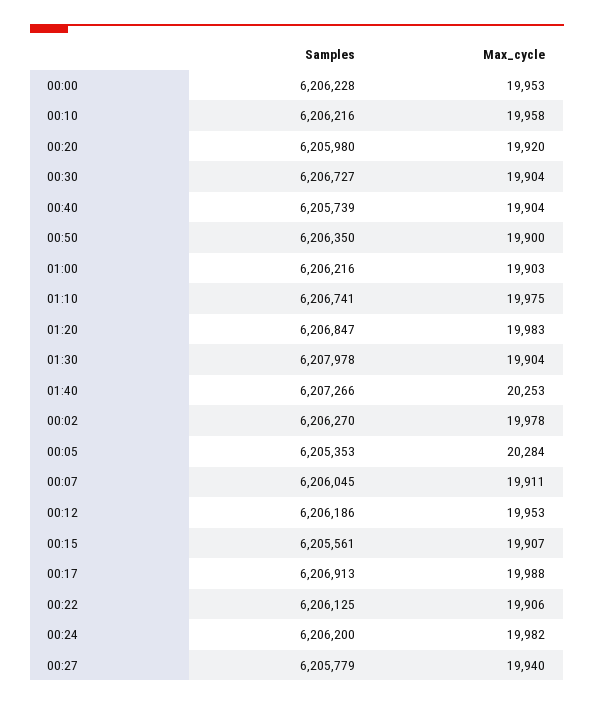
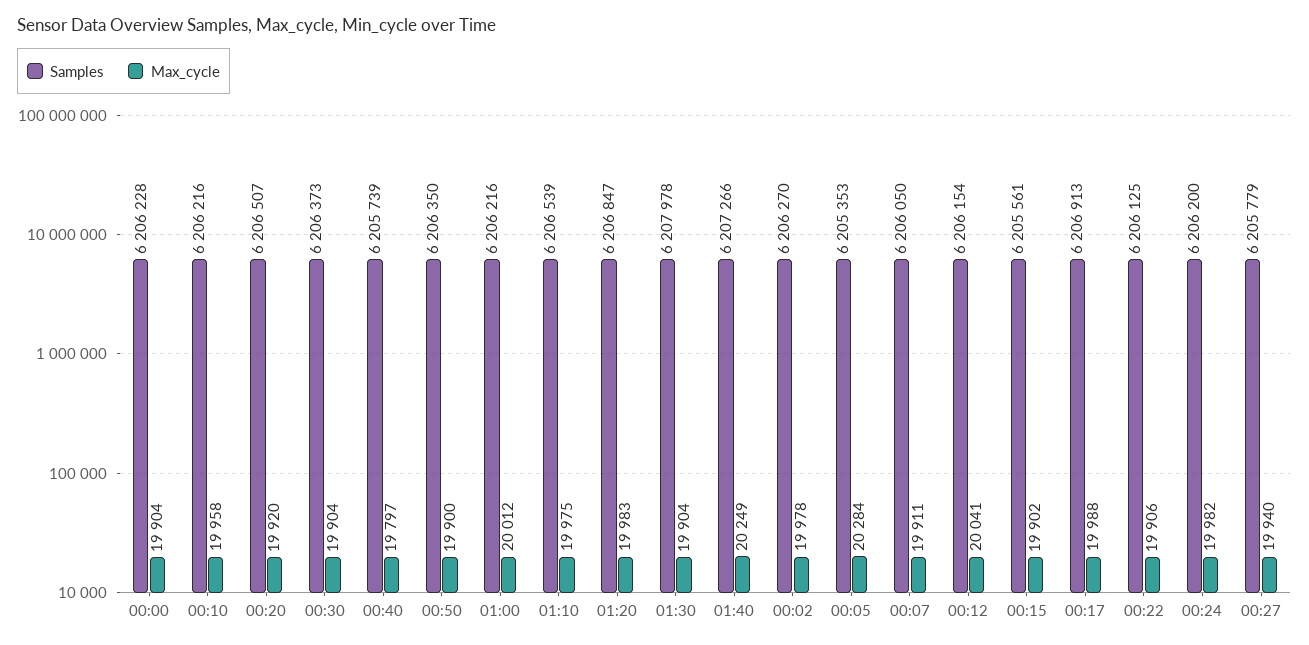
Max_cycle, 00:00: 19953 -> 19904
Samples, 00:20: 6205980 -> 6206507
Samples, 00:30: 6206727 -> 6206373
Max_cycle, 00:40: 19904 -> 19797
Max_cycle, 01:00: 19903 -> 20012
Samples, 01:10: 6206741 -> 6206539
Max_cycle, 01:40: 20253 -> 20249
Samples, 00:07: 6206045 -> 6206050
Samples, 00:12: 6206186 -> 6206154
Max_cycle, 00:12: 19953 -> 20041
Max_cycle, 00:15: 19907 -> 19902

